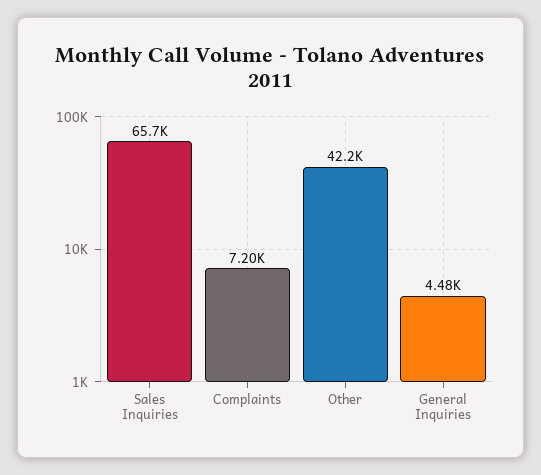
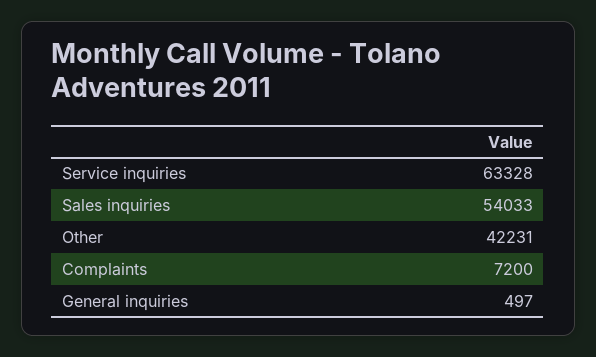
Sales Inquiries: 65700 -> 54033
General Inquiries: 4480 -> 497
Service inquiries: none -> 63328

